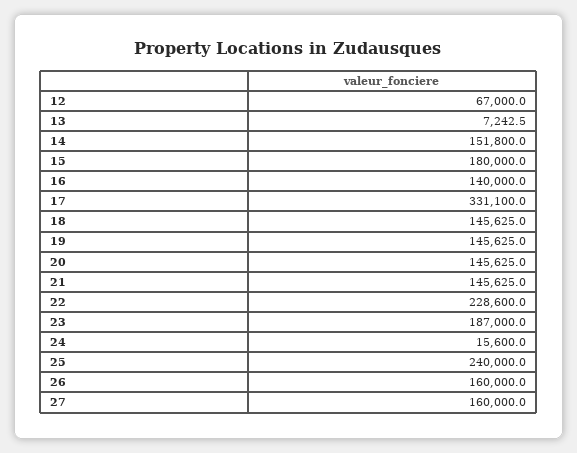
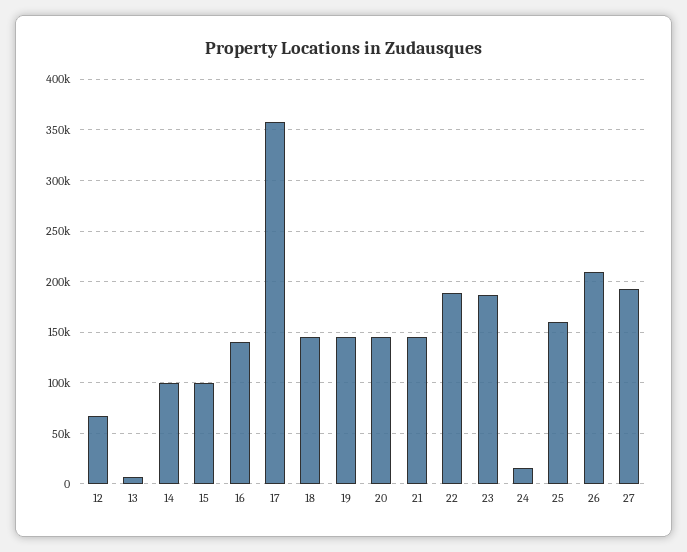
14: 151800 -> 100000
15: 180000 -> 100000
17: 331100 -> 360000
22: 228600 -> 190000
25: 240000 -> 160000
26: 160000 -> 210000
27: 160000 -> 190000

